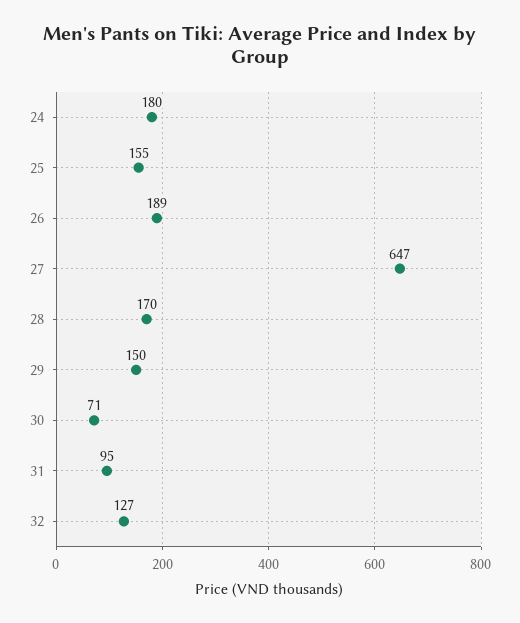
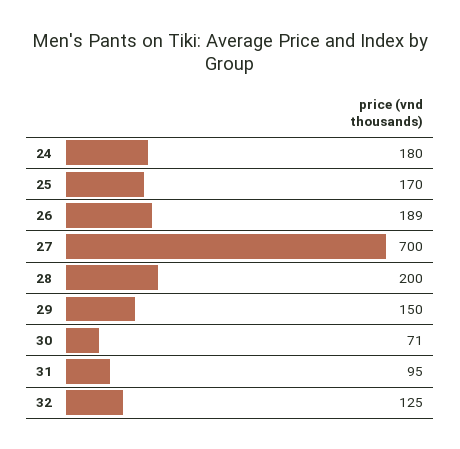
25: 155 -> 170
27: 647 -> 700
28: 170 -> 200
32: 127 -> 125

